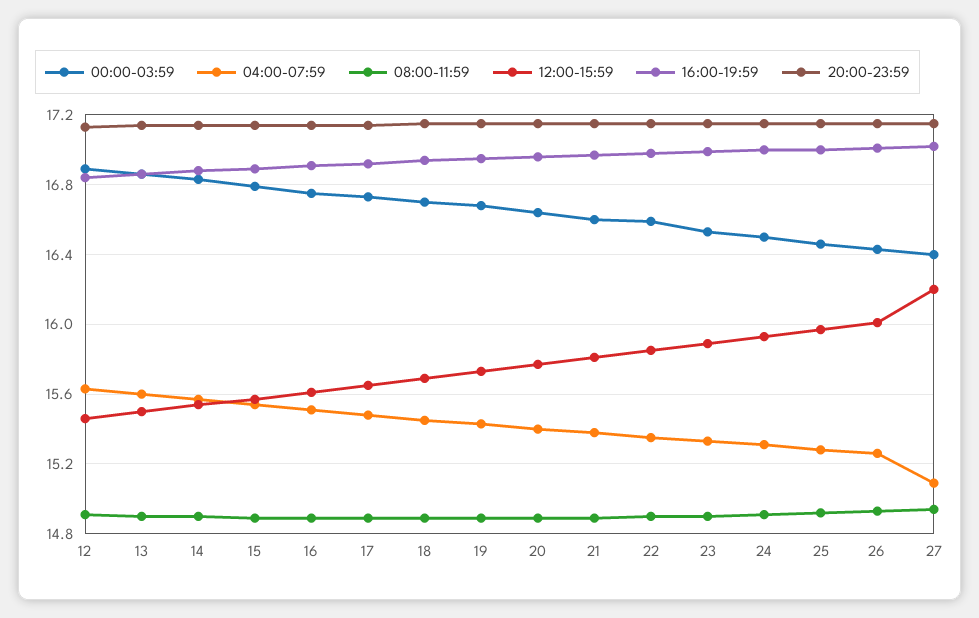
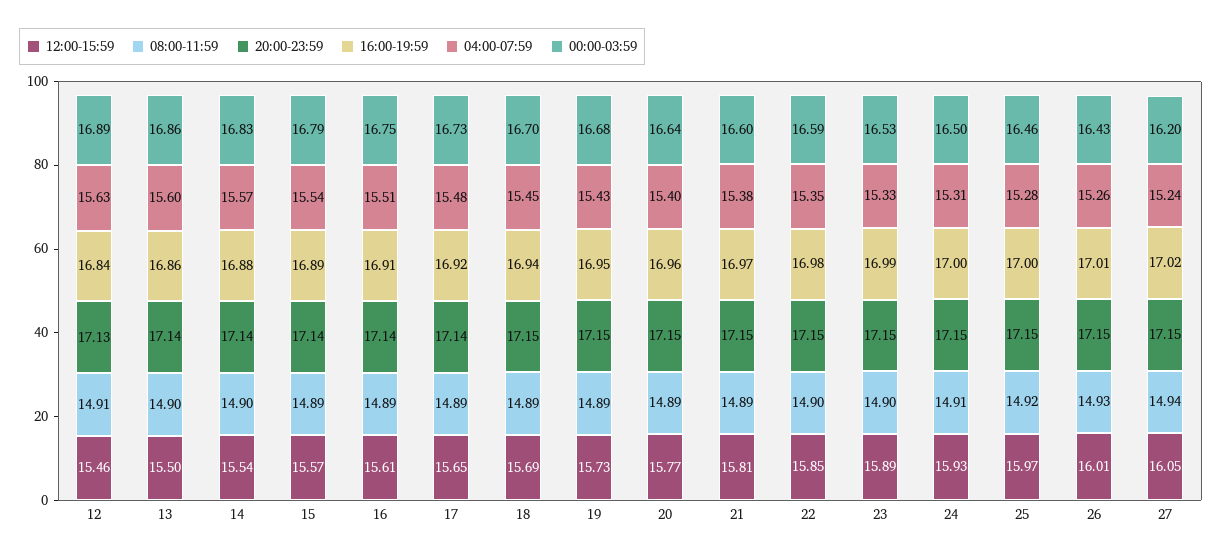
00:00-03:59, 27: 16.4 -> 16.2
04:00-07:59, 27: 15.1 -> 15.24
12:00-15:59, 27: 16.2 -> 16.05

